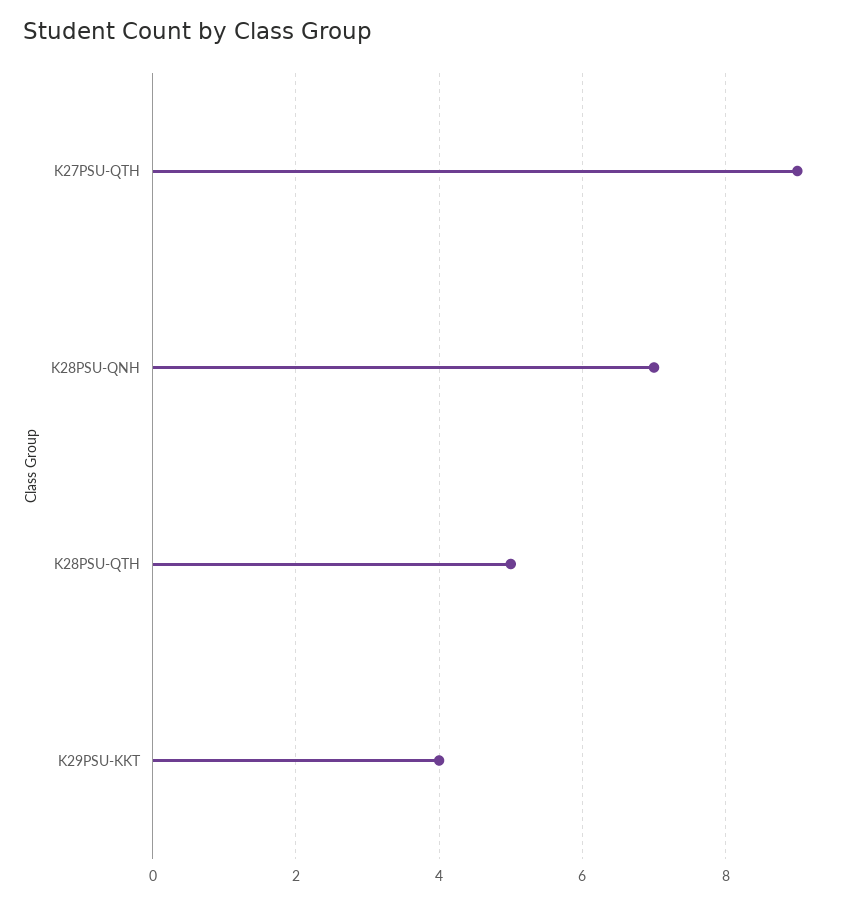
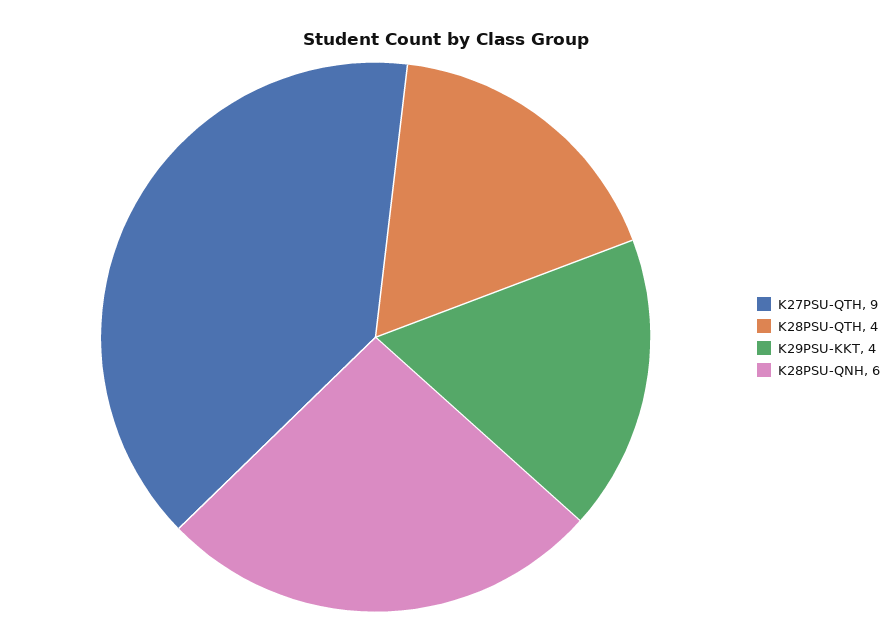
K28PSU-QNH: 7 -> 6
K28PSU-QTH: 5 -> 4

